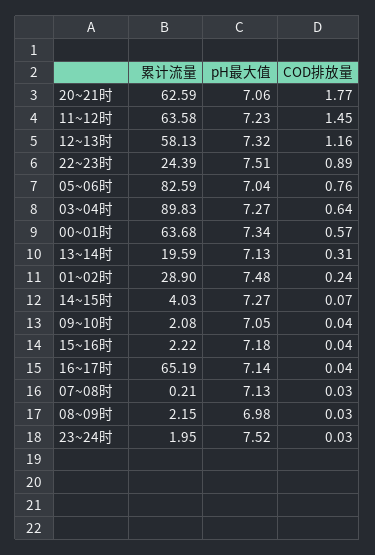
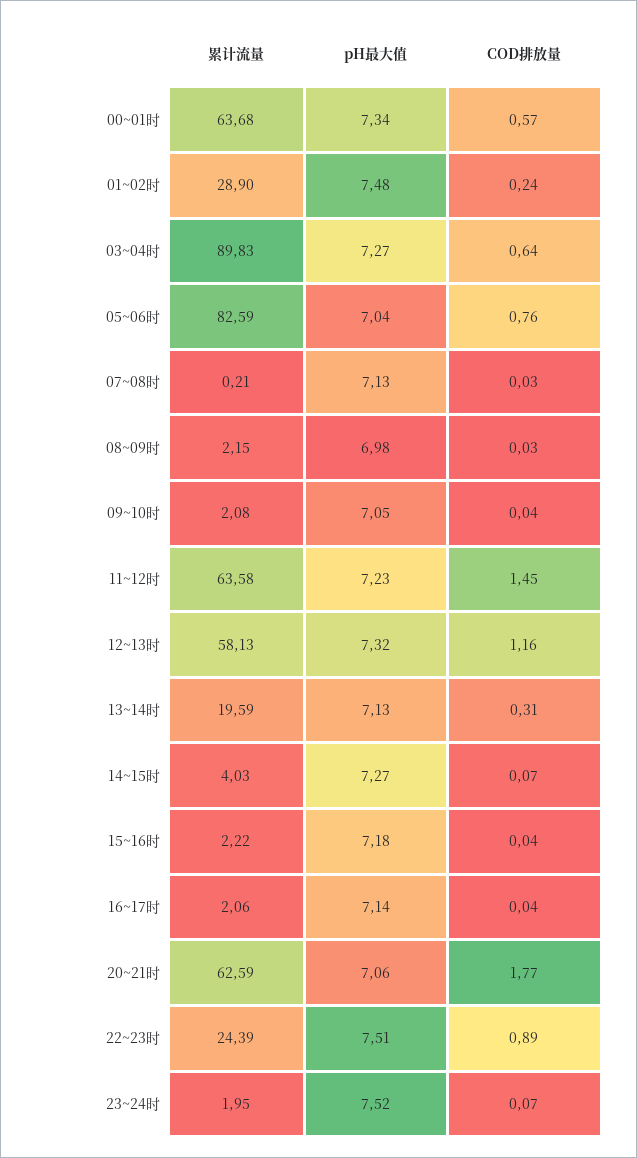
累计流量, 16~17时: 65.19 -> 2.06
COD排放量, 23~24时: 0.03 -> 0.07

